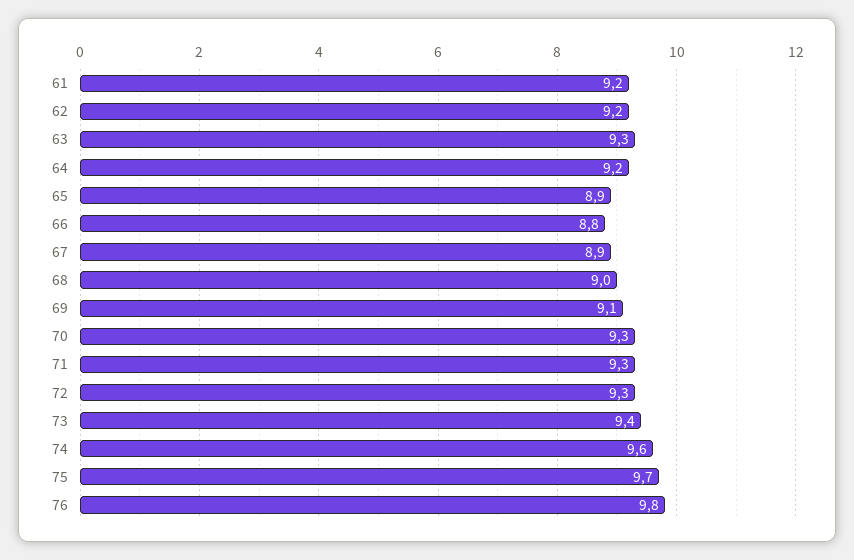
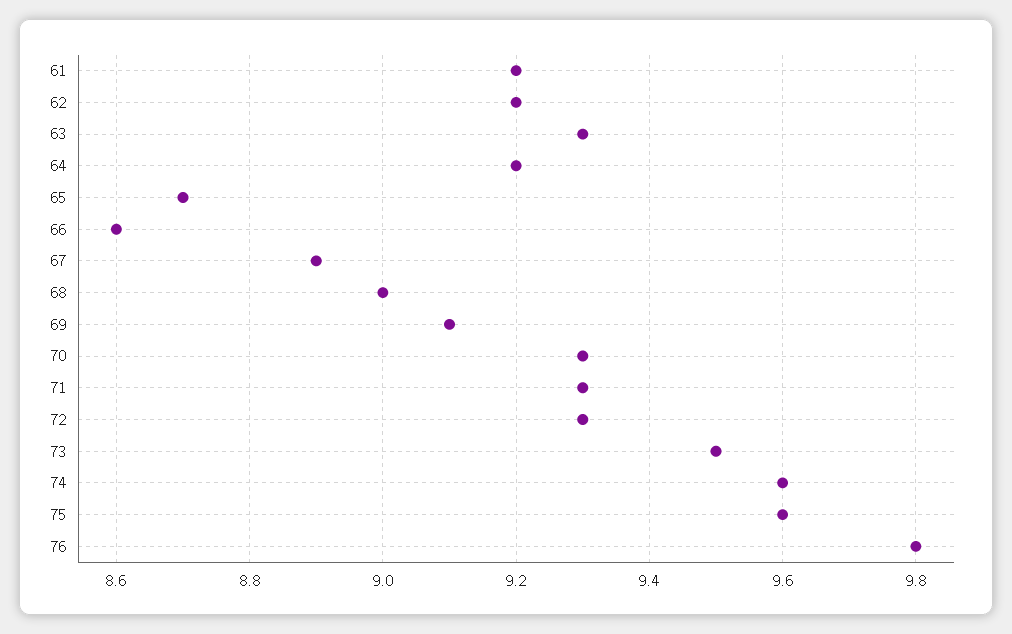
65: 8.9 -> 8.7
66: 8.8 -> 8.6
73: 9.4 -> 9.5
75: 9.7 -> 9.6

